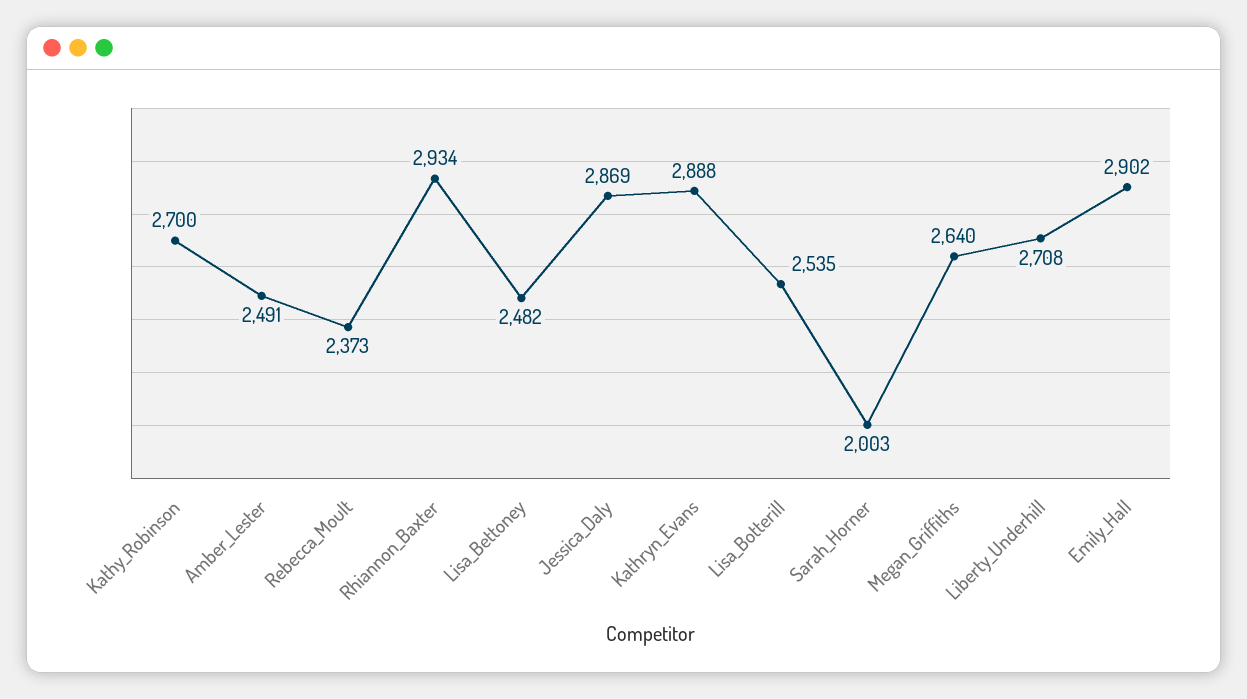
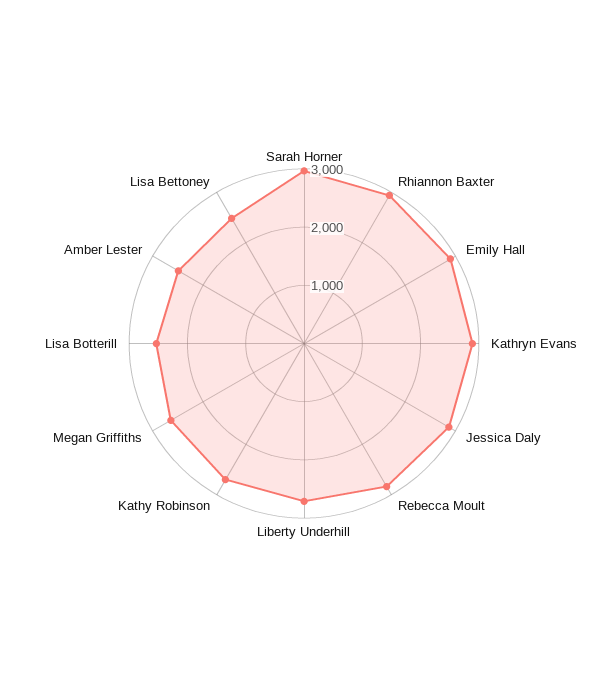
Rebecca_Moult: 2373 -> 2800
Sarah_Horner: 2003 -> 3000

